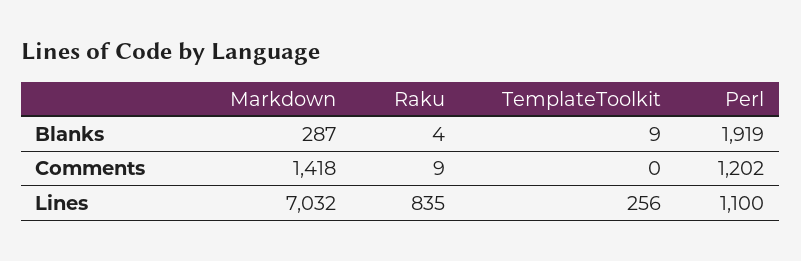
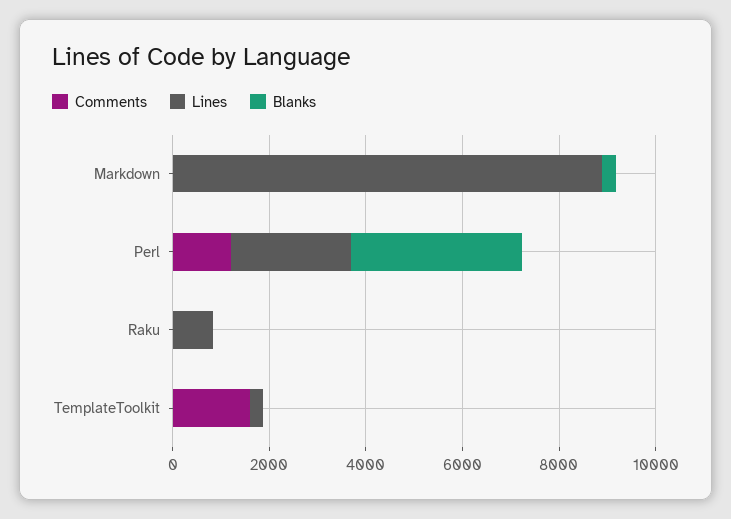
Blanks, Perl: 1919 -> 3500
Comments, Markdown: 1418 -> 0
Comments, TemplateToolkit: 0 -> 1500
Lines, Markdown: 7032 -> 9000
Lines, Perl: 1100 -> 2500

